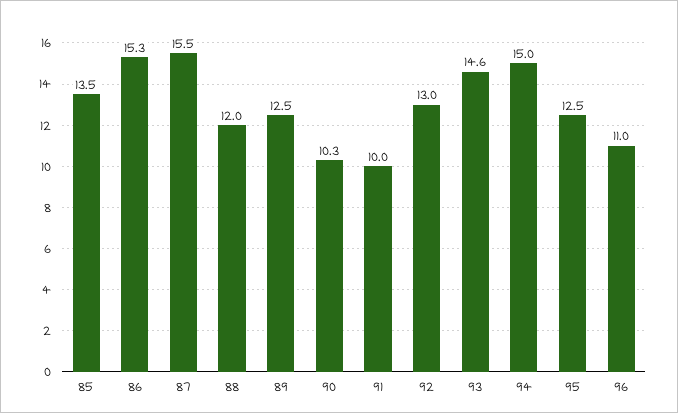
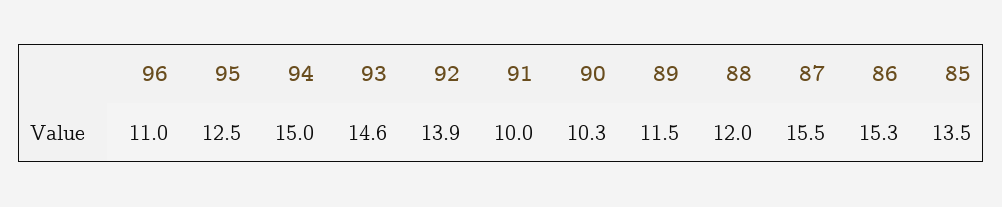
89: 12.5 -> 11.5
92: 13 -> 13.9

